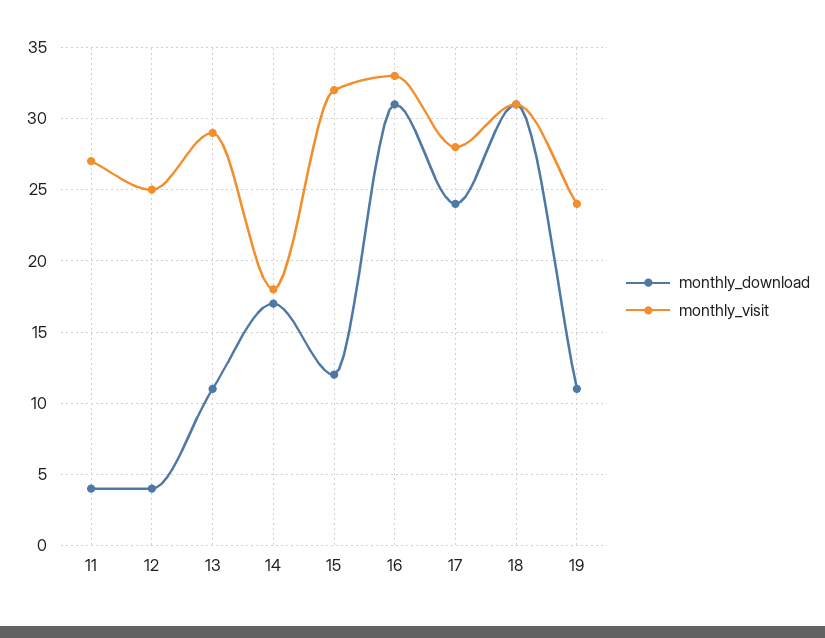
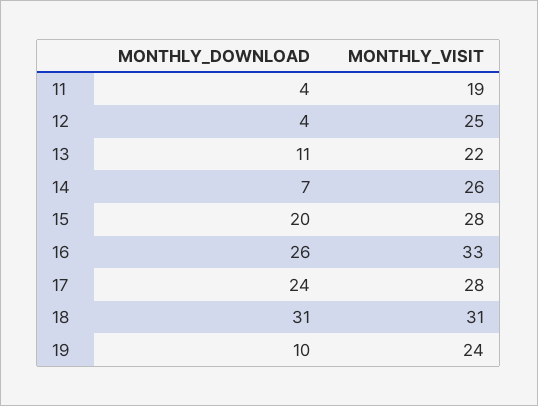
monthly_visit, 11: 27 -> 19
monthly_visit, 13: 29 -> 22
monthly_download, 14: 17 -> 7
monthly_visit, 14: 18 -> 26
monthly_download, 15: 12 -> 20
monthly_visit, 15: 32 -> 28
monthly_download, 16: 31 -> 26
monthly_download, 19: 11 -> 10

